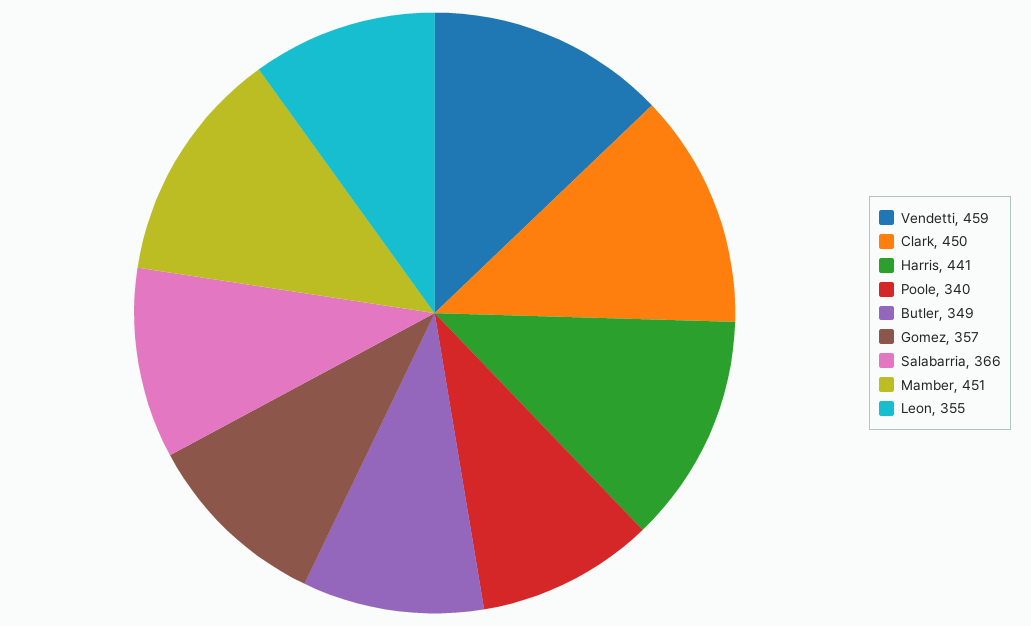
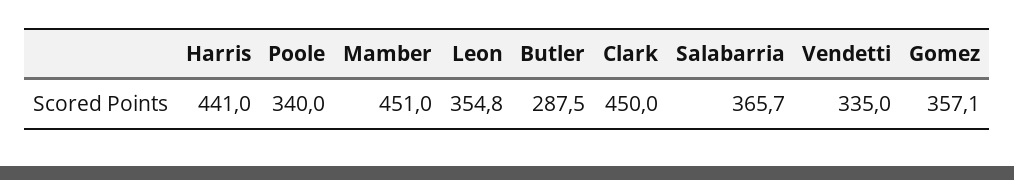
Vendetti: 459 -> 335
Butler: 349 -> 287.5

